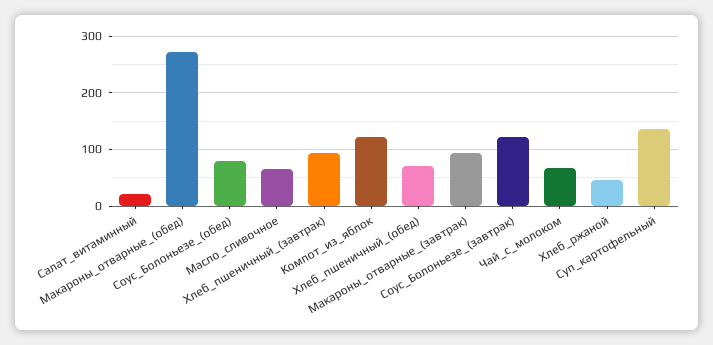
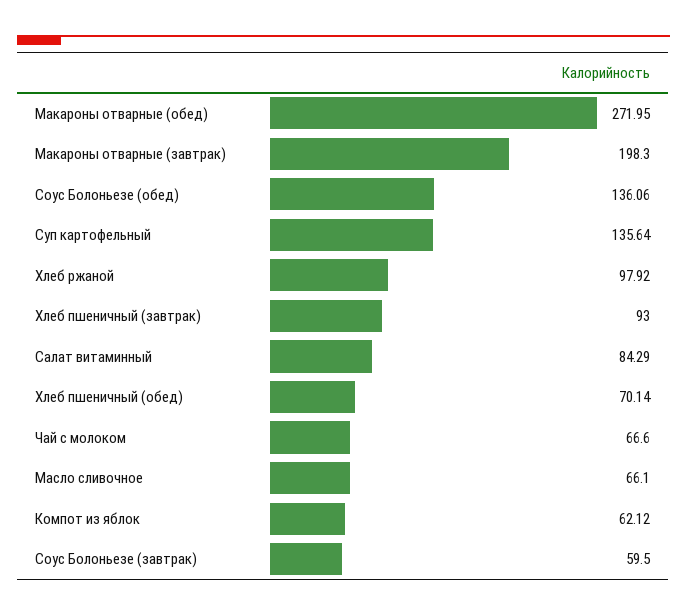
Салат_витаминный: 20 -> 84.29
Соус_Болоньезе_(обед): 80 -> 136.06
Компот_из_яблок: 120 -> 62.12
Макароны_отварные_(завтрак): 100 -> 198.3
Соус_Болоньезе_(завтрак): 120 -> 59.5
Хлеб_ржаной: 40 -> 97.92

